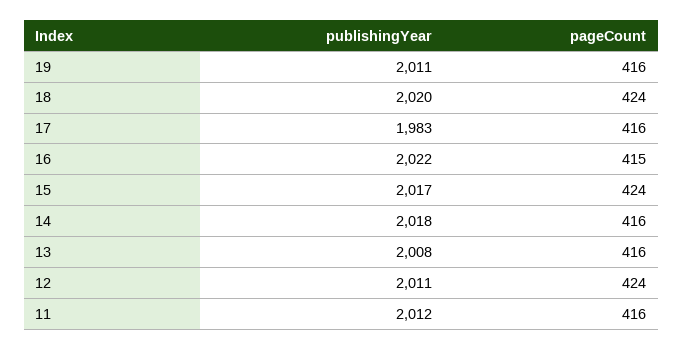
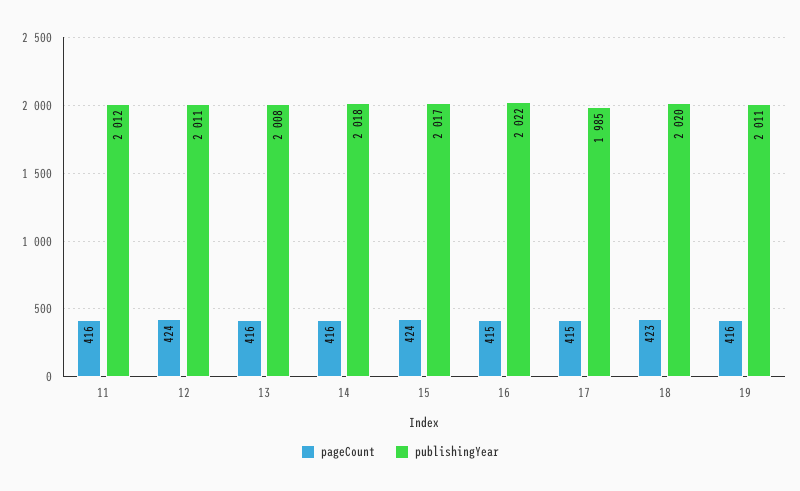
pageCount, 18: 424 -> 423
publishingYear, 17: 1983 -> 1985
pageCount, 17: 416 -> 415

